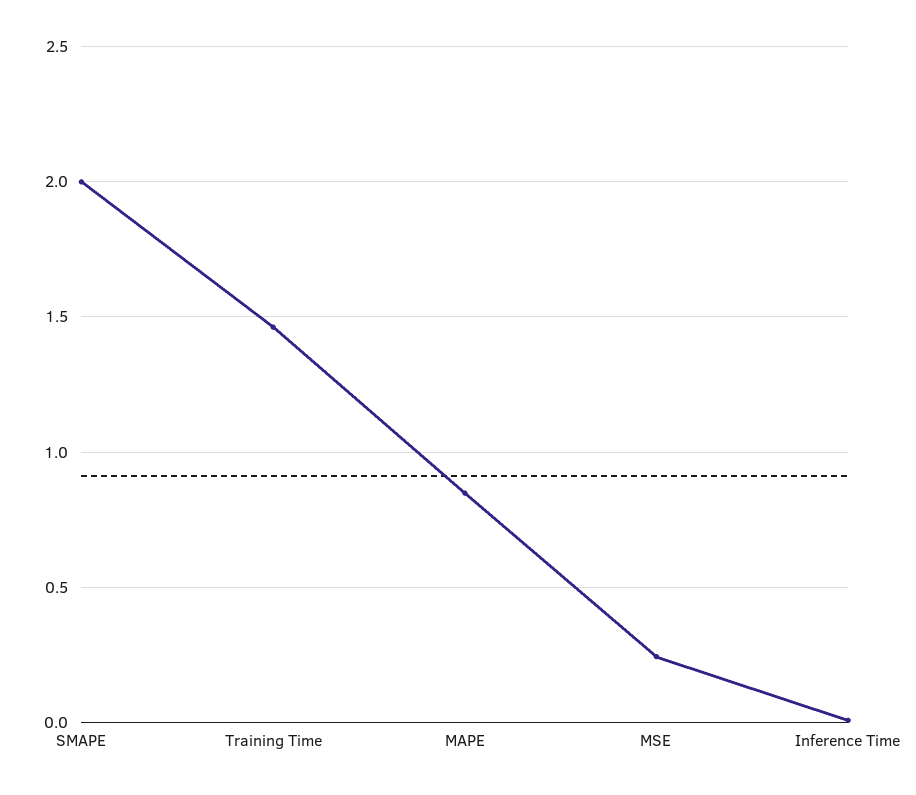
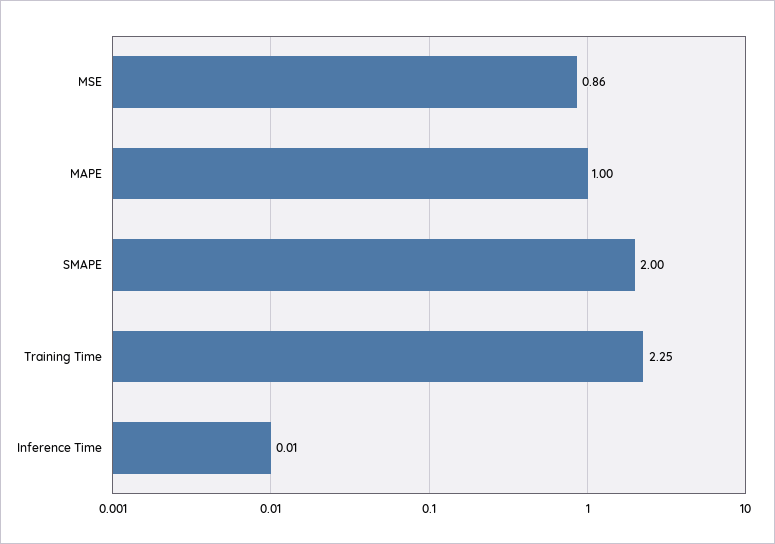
Training Time: 1.45 -> 2.25
MAPE: 0.85 -> 1
MSE: 0.25 -> 0.86

